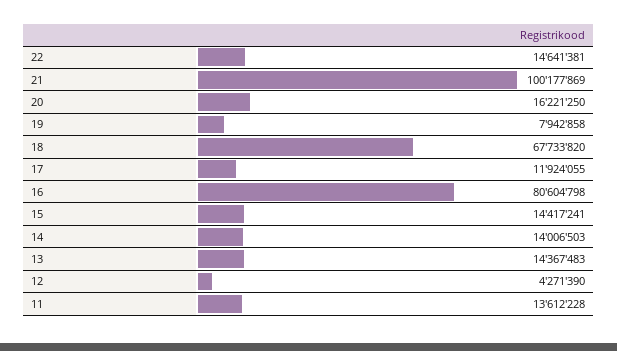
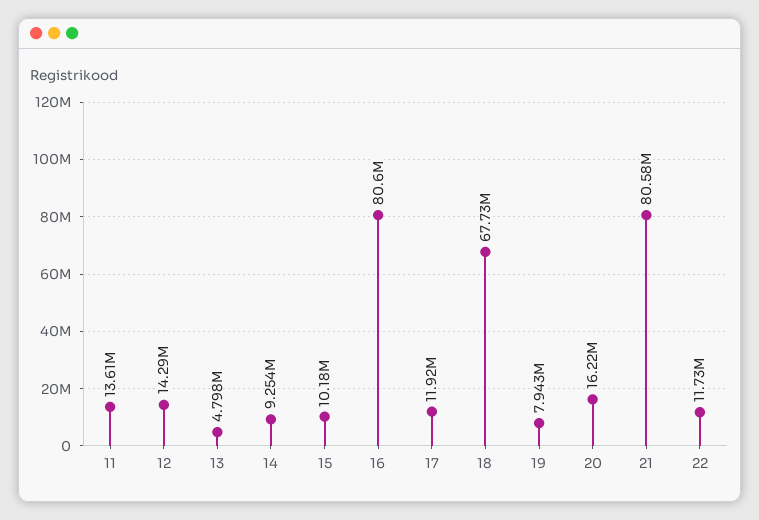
22: 14641381 -> 11730000
21: 100177869 -> 80580000
15: 14417241 -> 10180000
14: 14006503 -> 9254000
13: 14367483 -> 4798000
12: 4271390 -> 14290000

